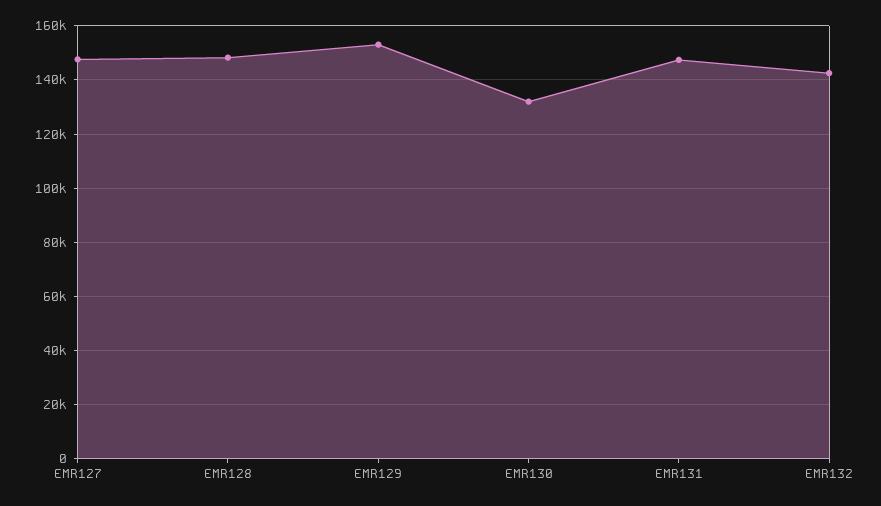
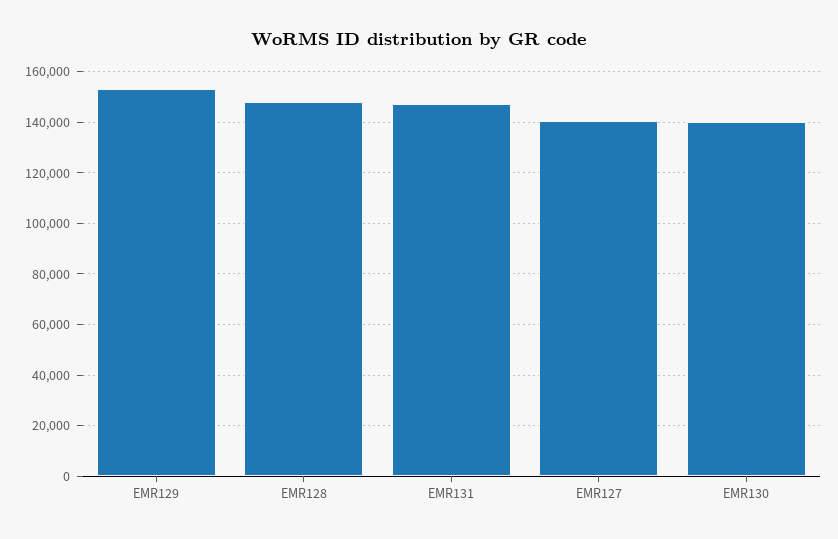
EMR127: 147500 -> 140000
EMR130: 132500 -> 140000
EMR132: 142500 -> none

